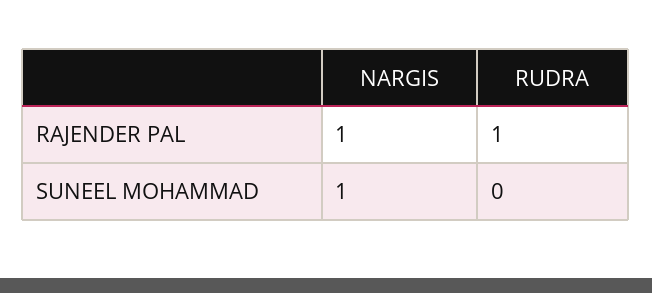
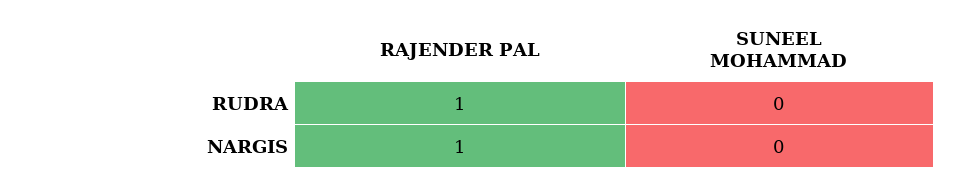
NARGIS, SUNEEL MOHAMMAD: 1 -> 0

